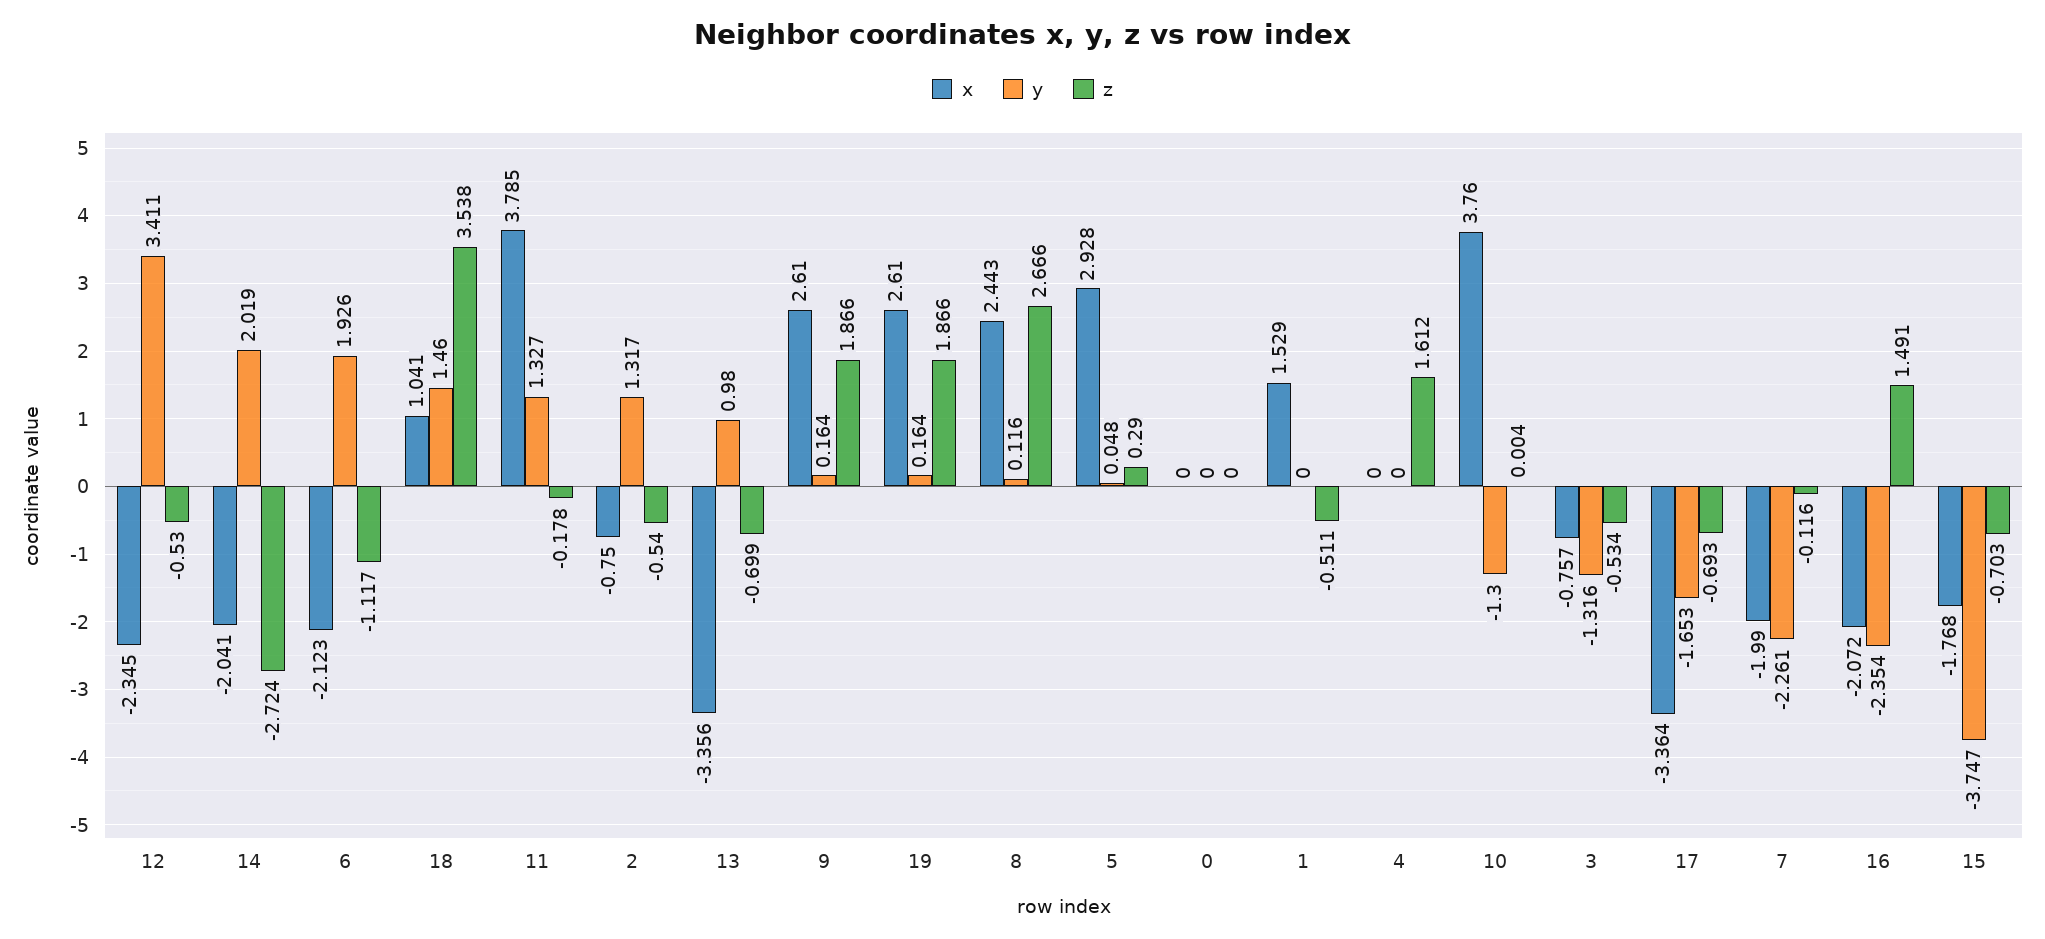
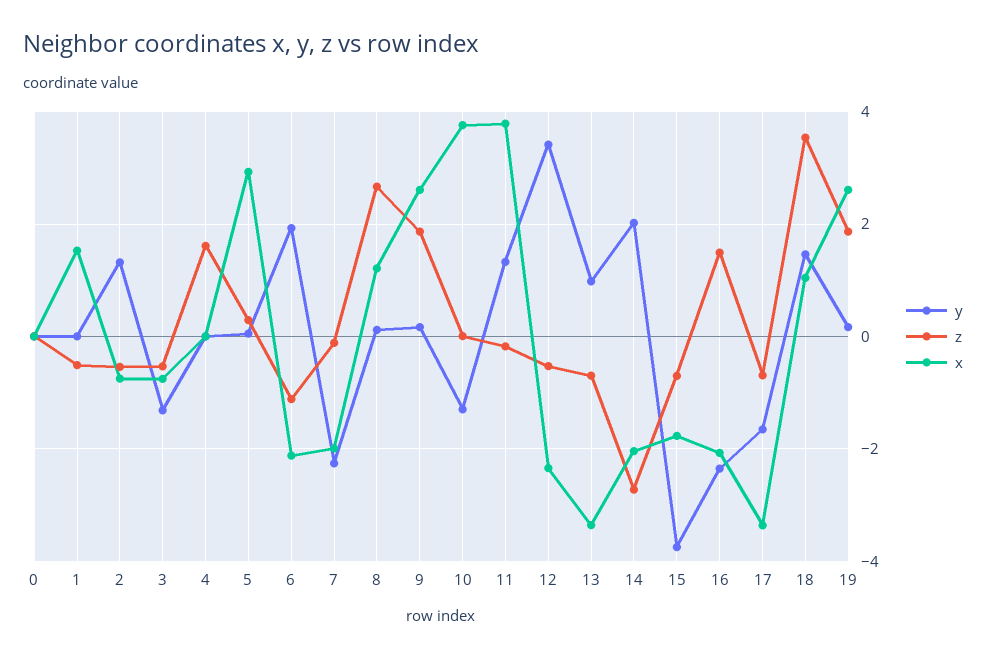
x, 8: 2.443 -> 1.2

